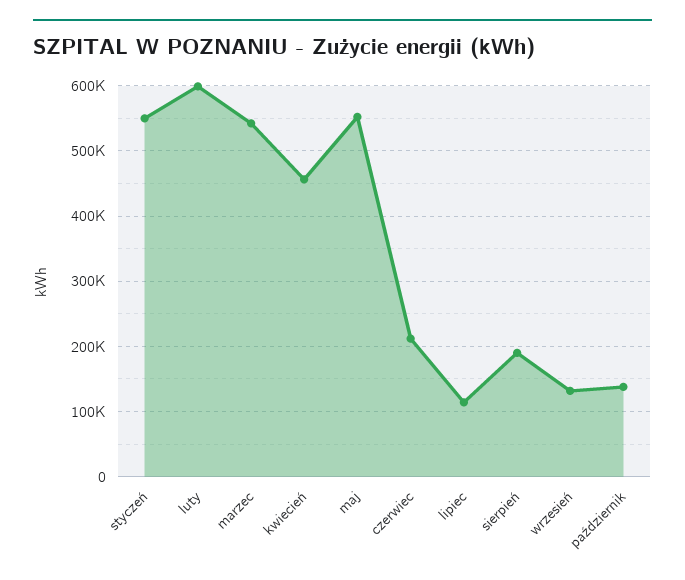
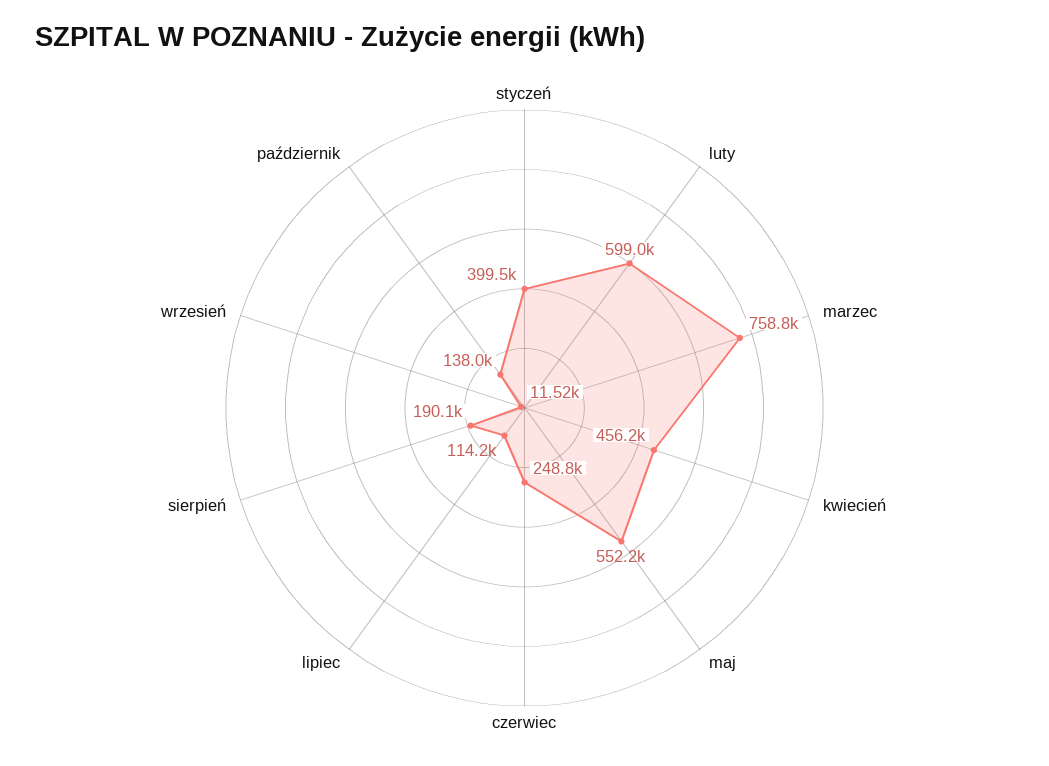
styczeń: 550000 -> 399500
marzec: 540000 -> 758800
czerwiec: 210000 -> 248800
wrzesień: 130000 -> 11520

